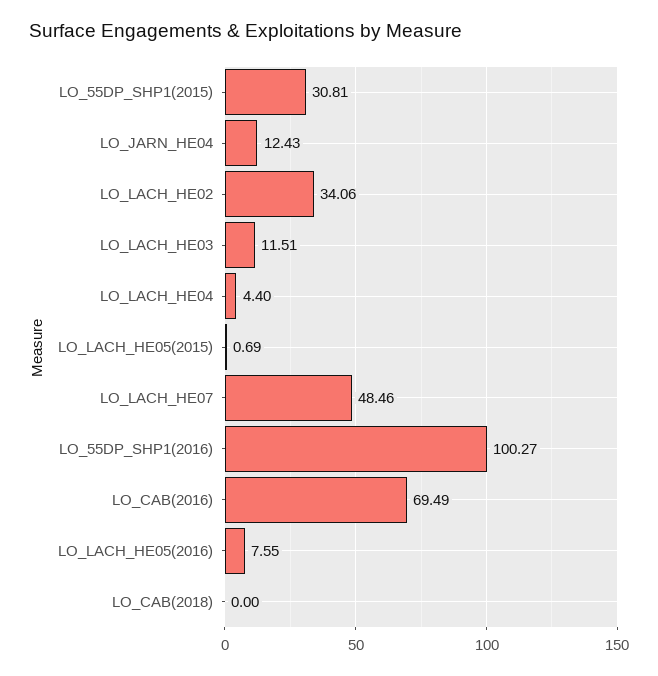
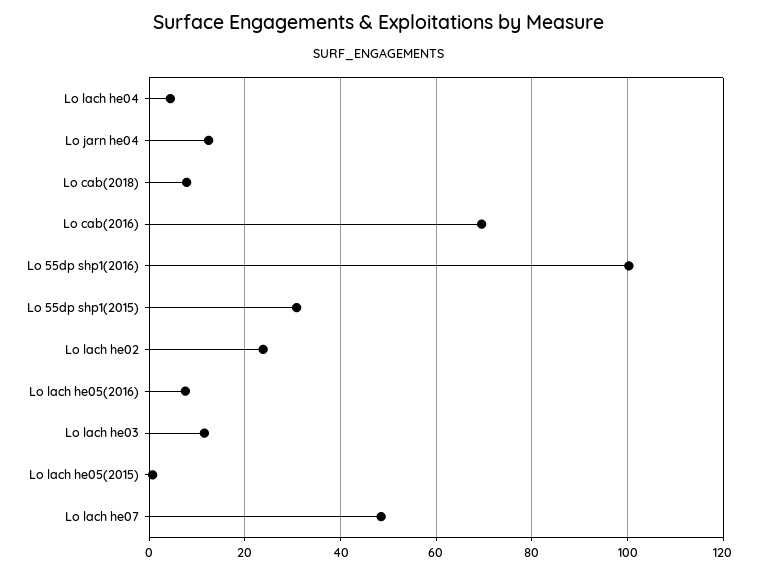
LO_LACH_HE02: 34.06 -> 24
LO_CAB(2018): 0 -> 8

